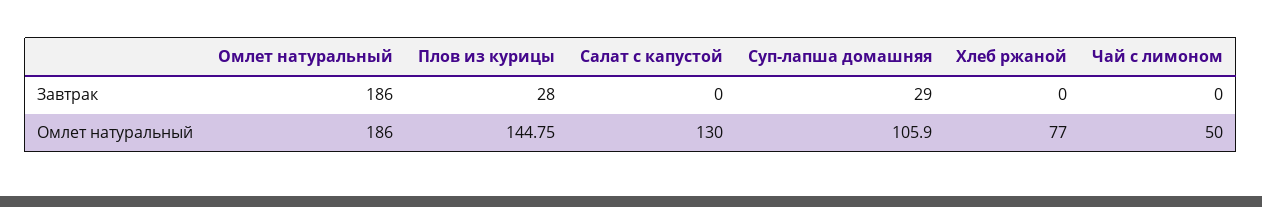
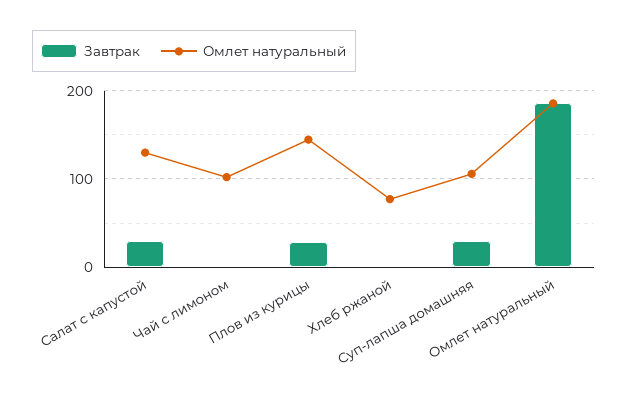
Завтрак, Салат с капустой: 0 -> 30
Омлет натуральный, Чай с лимоном: 50 -> 100

